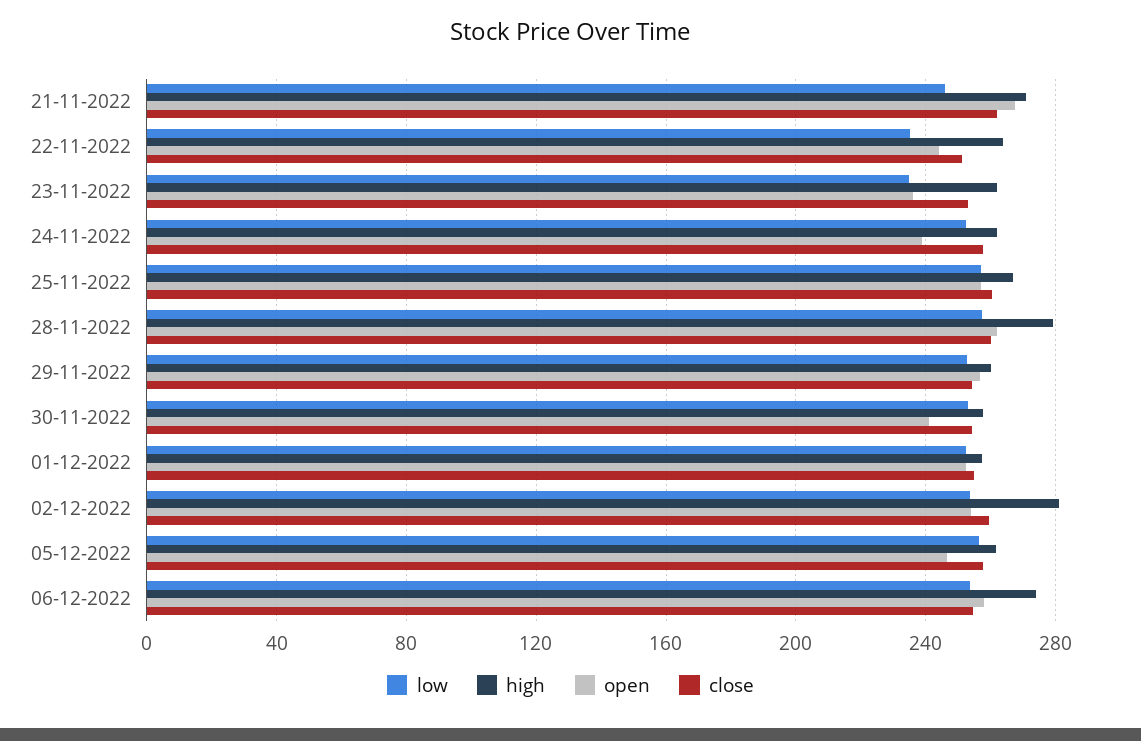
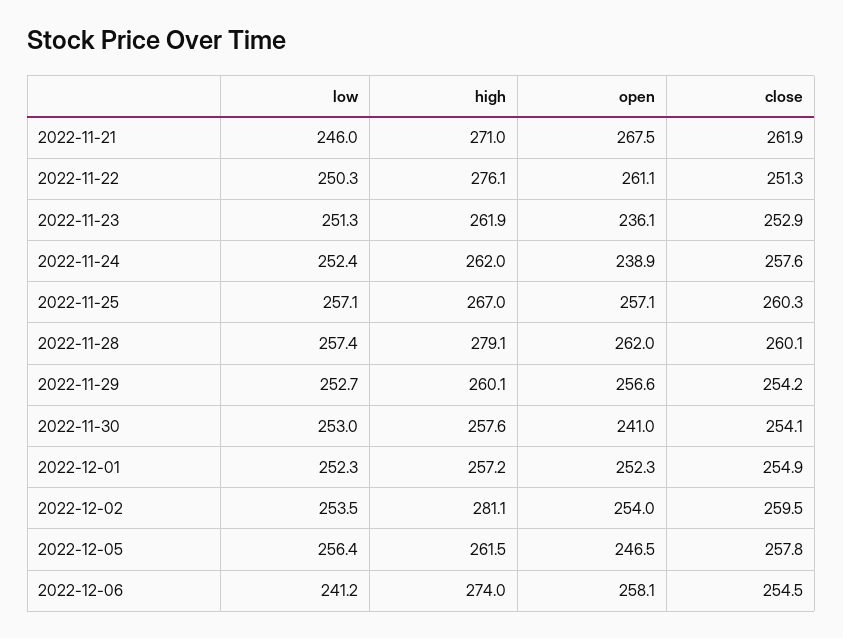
low, 22-11-2022: 235 -> 250.3
high, 22-11-2022: 265 -> 276.1
open, 22-11-2022: 245 -> 261.1
low, 23-11-2022: 235 -> 251.3
low, 06-12-2022: 255 -> 241.2

